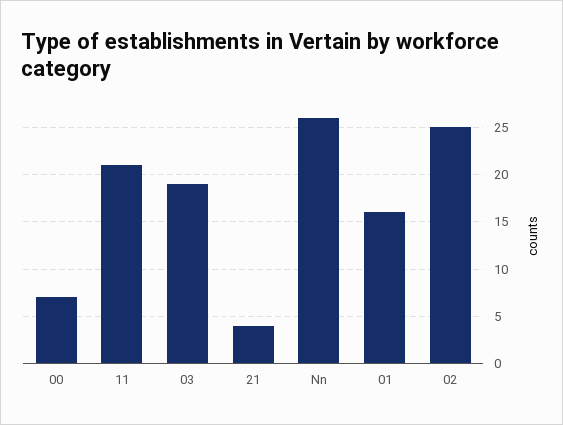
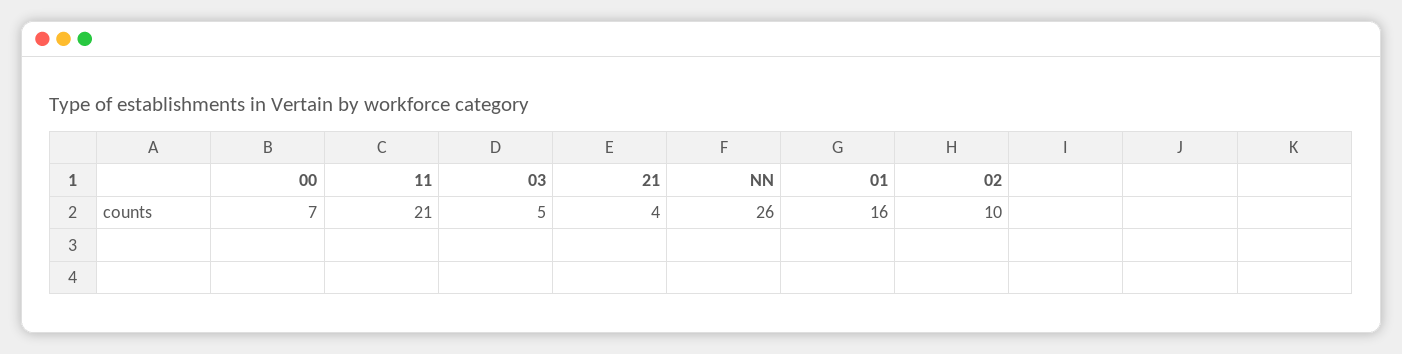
03: 19 -> 5
02: 25 -> 10

